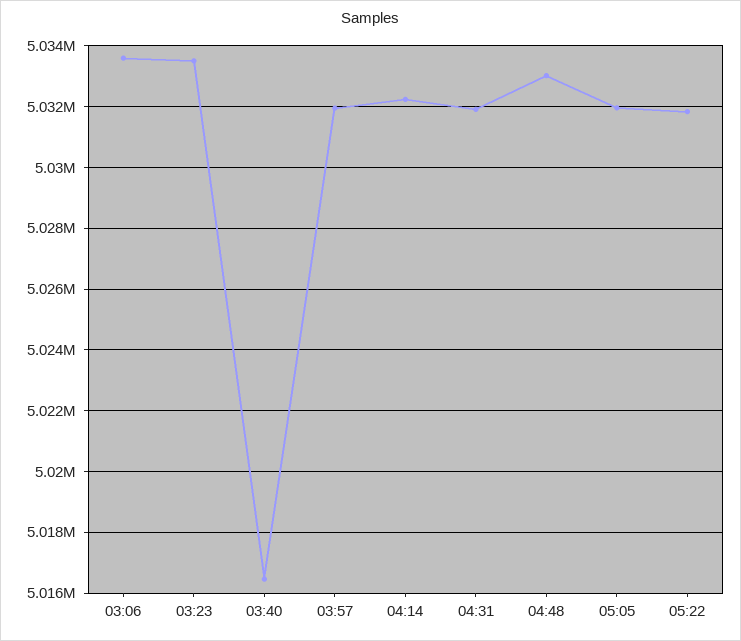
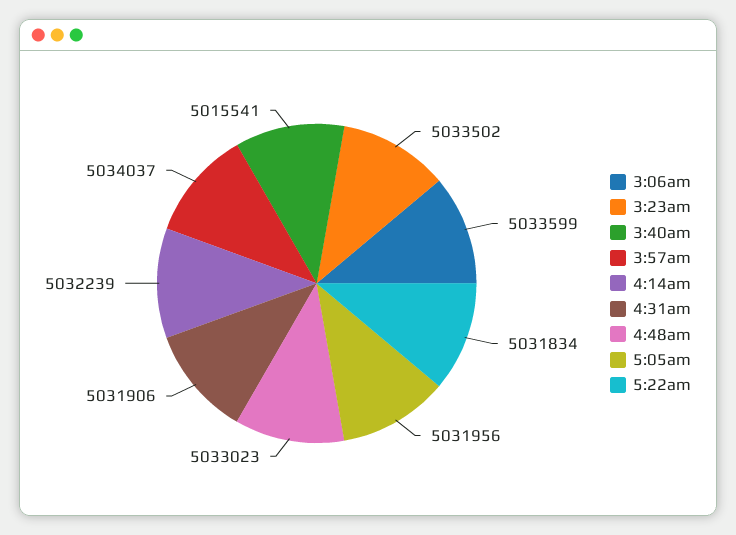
03:40: 5016400 -> 5015541
03:57: 5032000 -> 5034037

